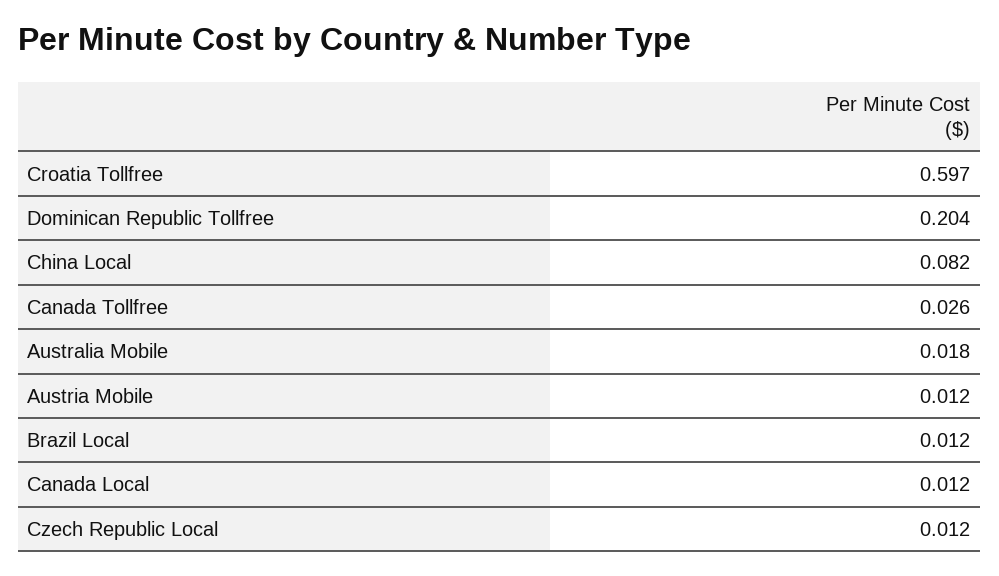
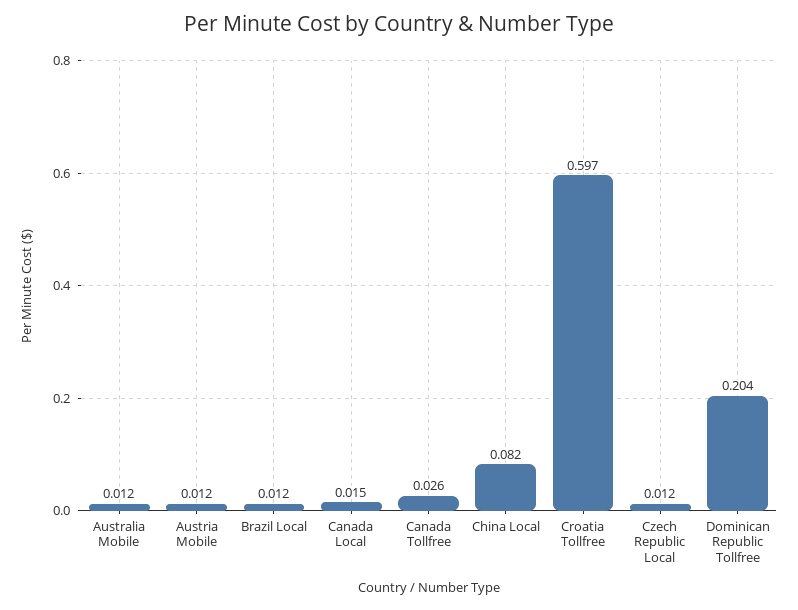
Australia Mobile: 0.018 -> 0.012
Canada Local: 0.012 -> 0.015

